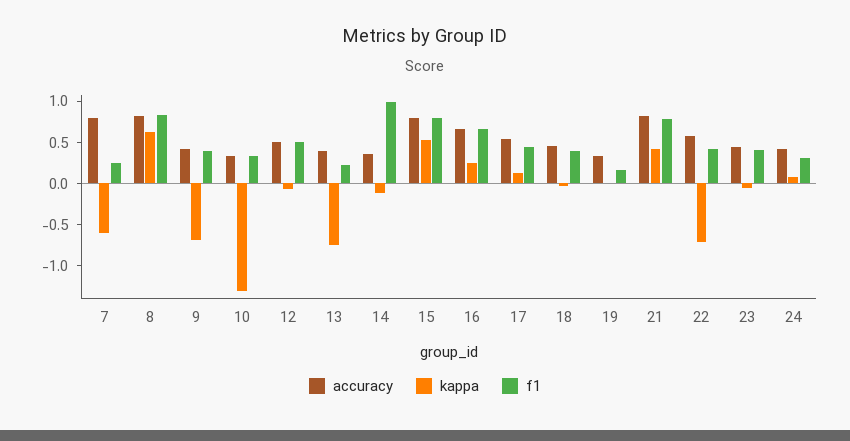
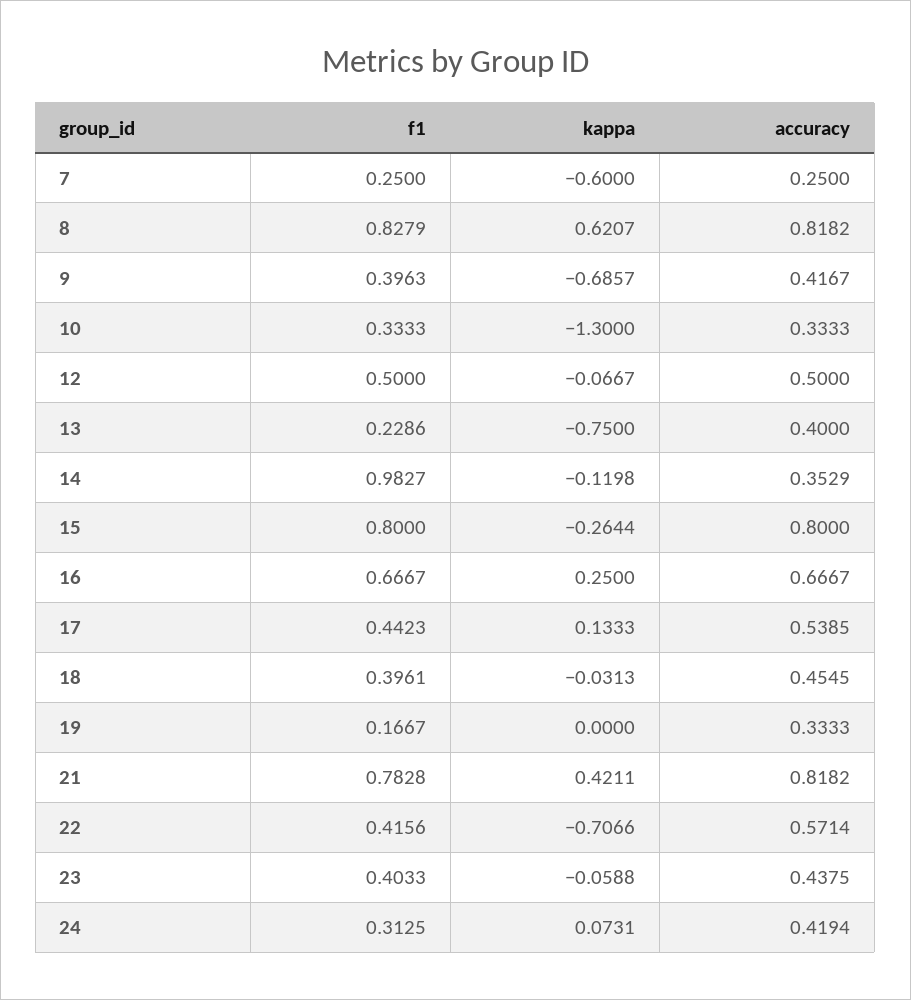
accuracy, 7: 0.8 -> 0.25
kappa, 15: 0.5 -> -0.2644

